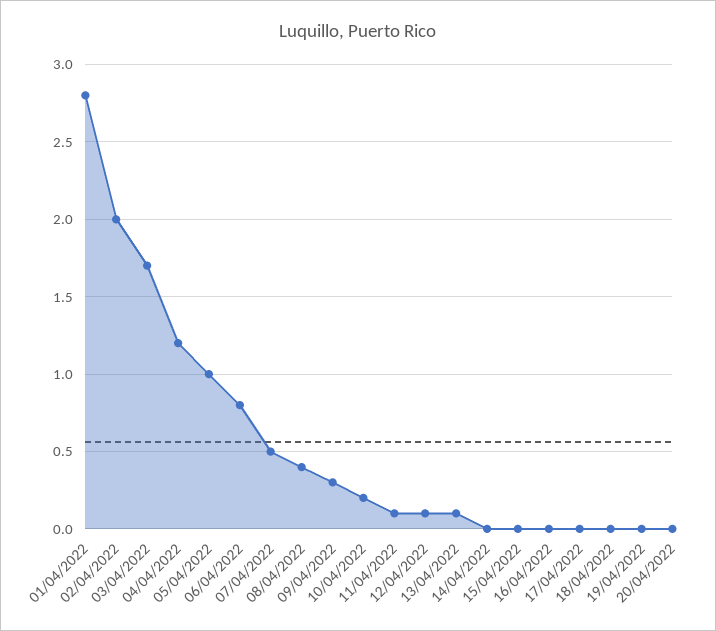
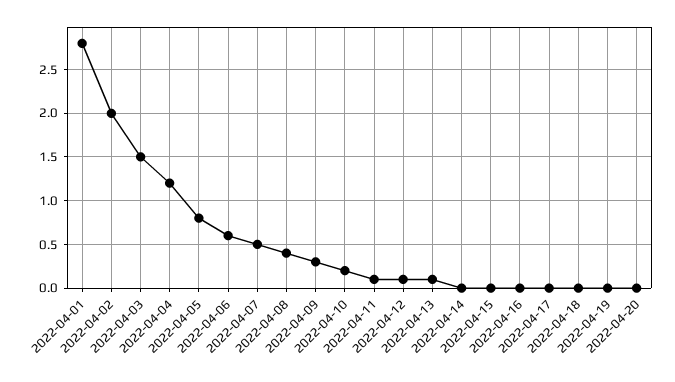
03/04/2022: 1.7 -> 1.5
05/04/2022: 1 -> 0.8
06/04/2022: 0.8 -> 0.6

